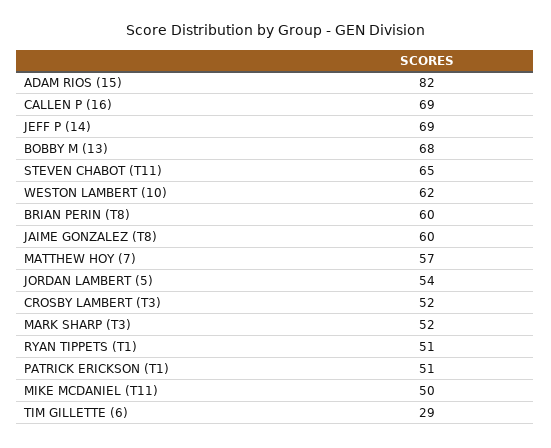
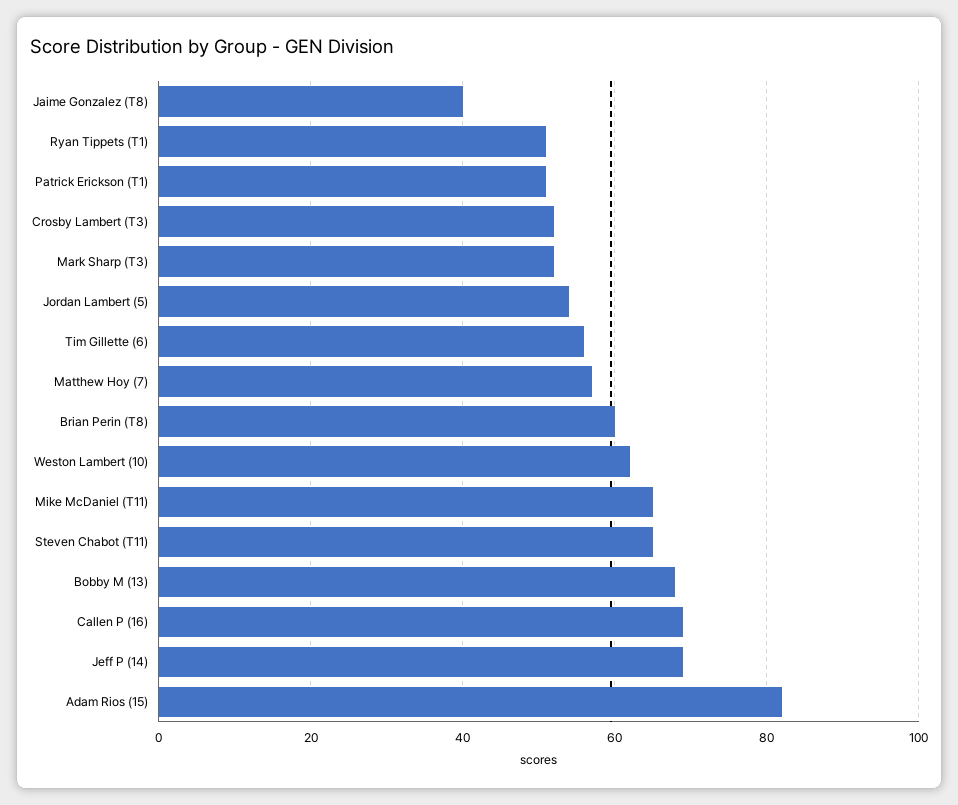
JAIME GONZALEZ (T8): 60 -> 40
MIKE MCDANIEL (T11): 50 -> 65
TIM GILLETTE (6): 29 -> 55

